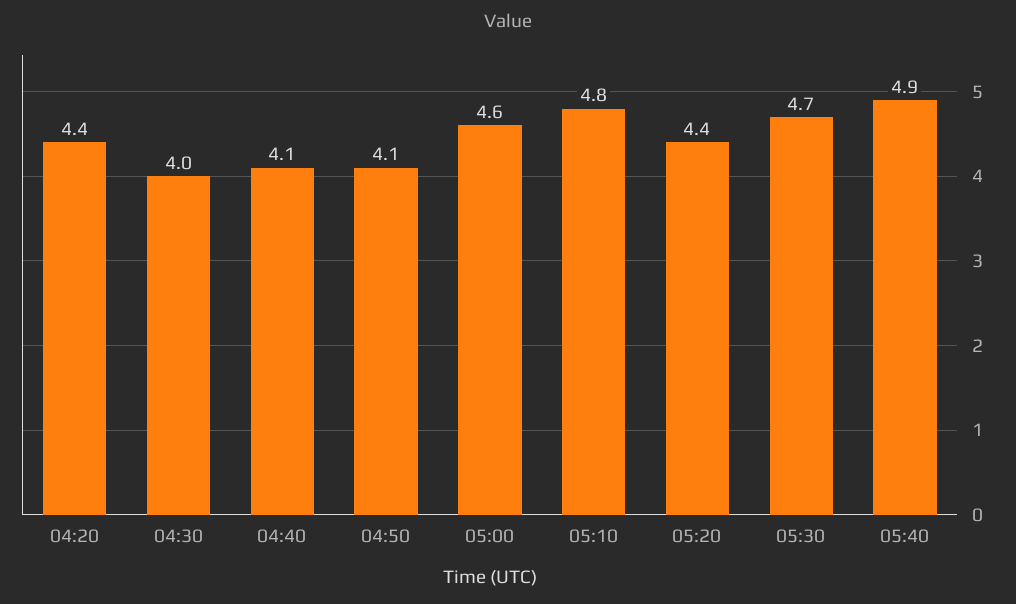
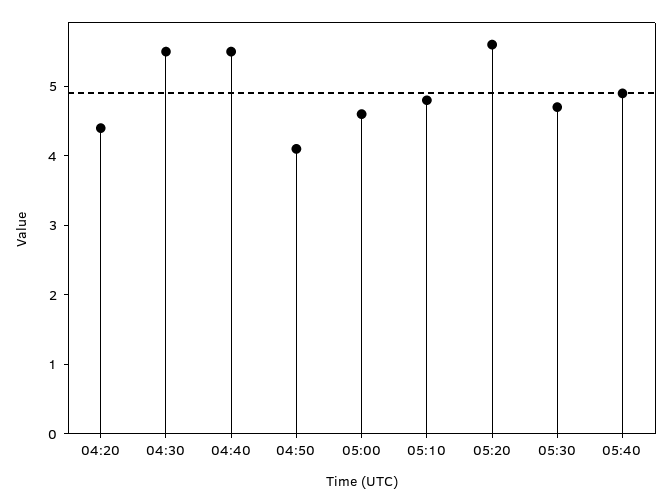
04:30: 4 -> 5.5
04:40: 4.1 -> 5.5
05:20: 4.4 -> 5.5

